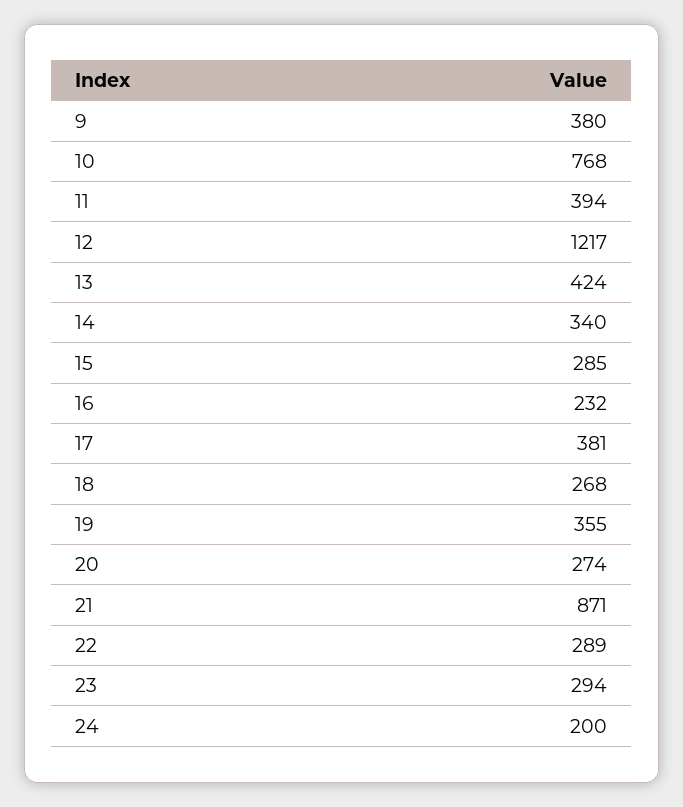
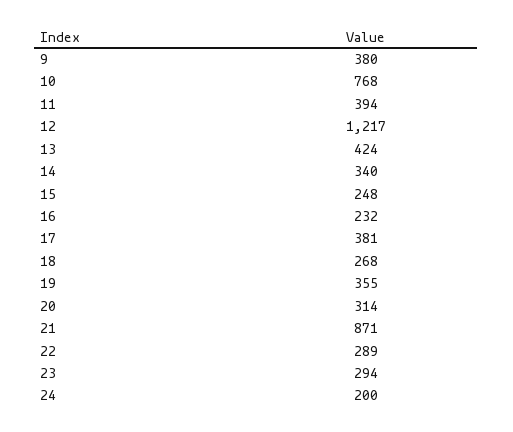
15: 285 -> 248
20: 274 -> 314

